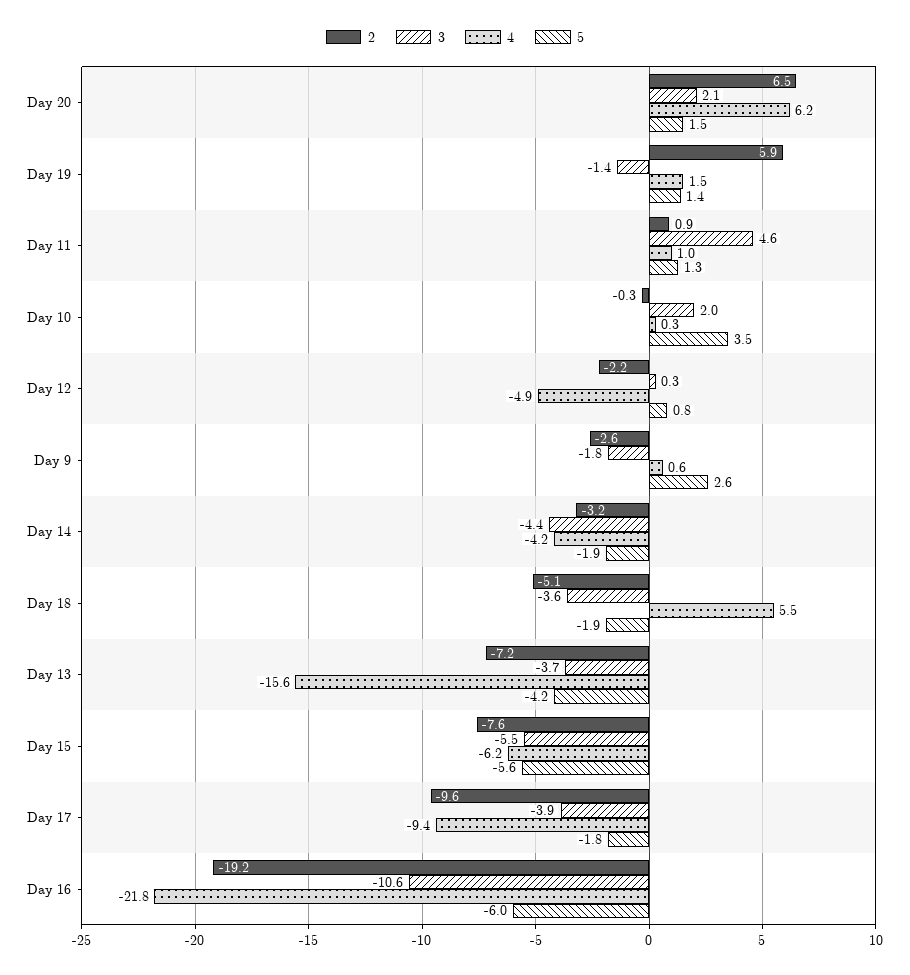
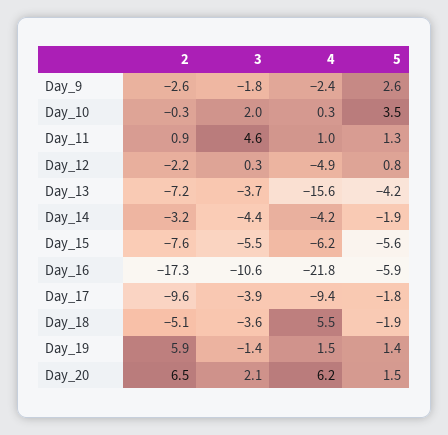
4, Day 9: 0.6 -> -2.4
2, Day 16: -19.2 -> -17.3
5, Day 16: -6 -> -5.9

